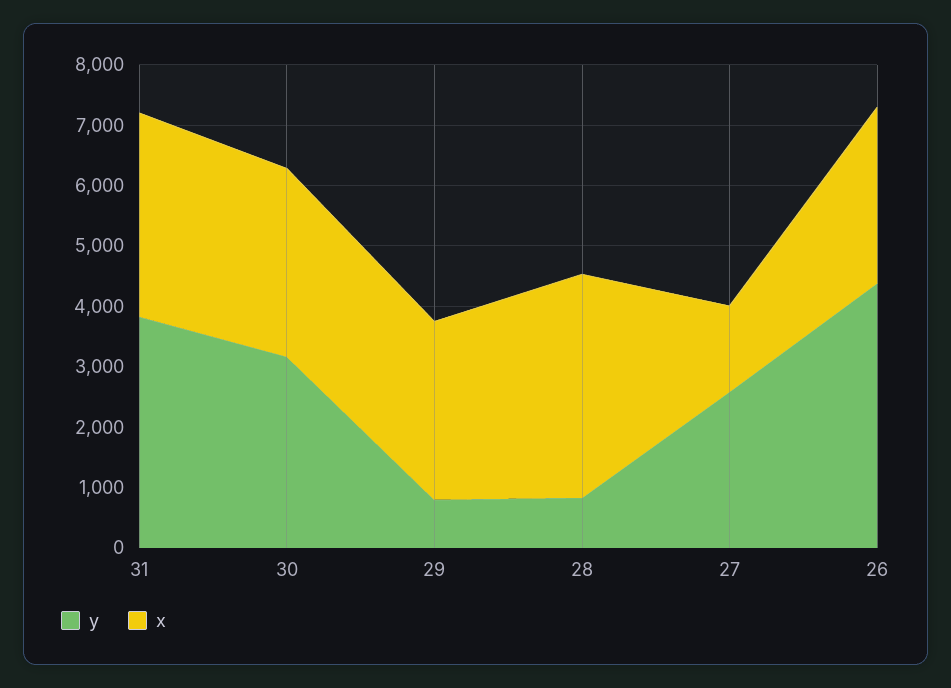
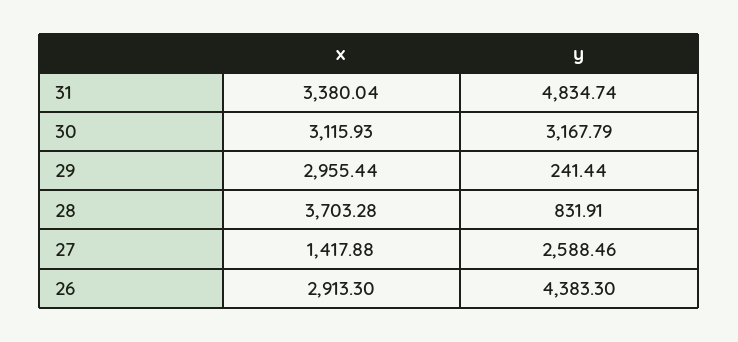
y, 31: 3800 -> 4834.74
y, 29: 800 -> 241.44

